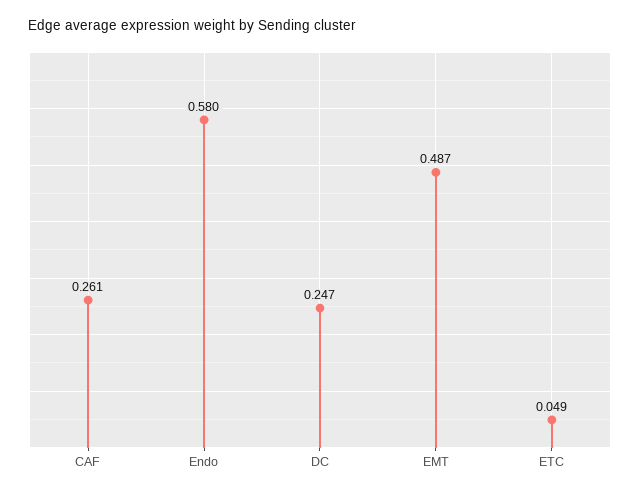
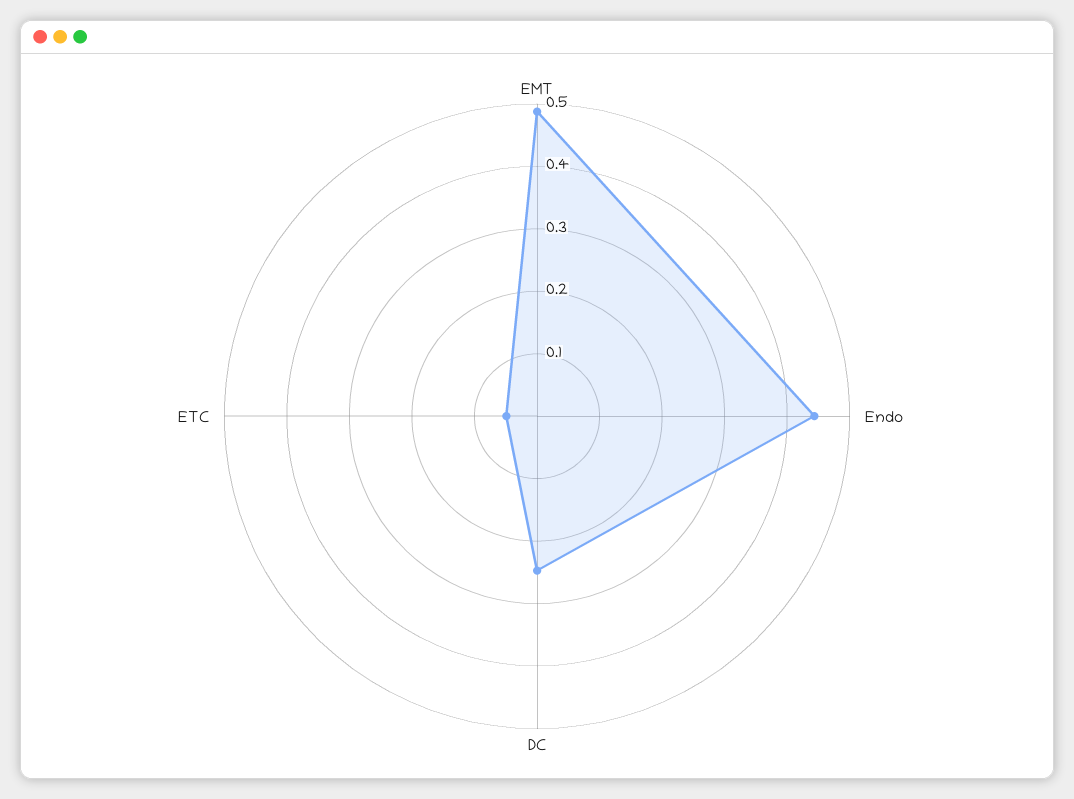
CAF: 0.261 -> none
Endo: 0.58 -> 0.44

